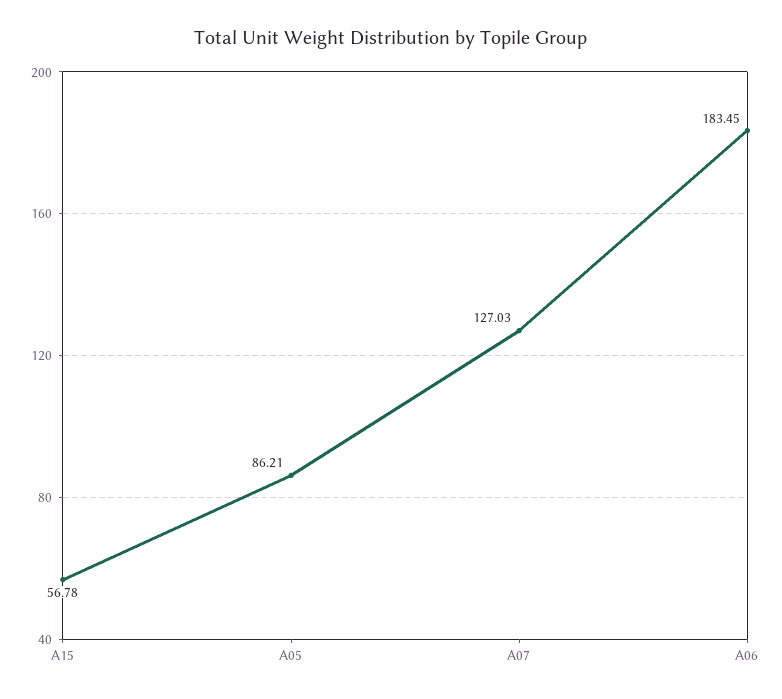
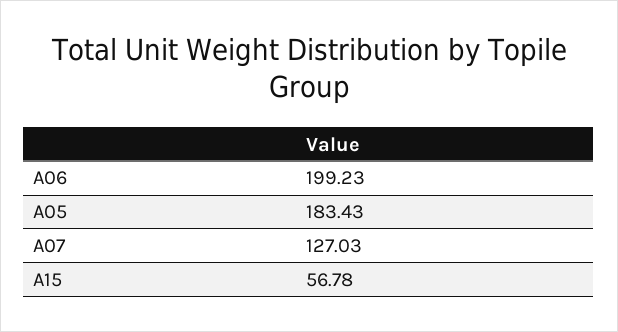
A05: 86.21 -> 183.43
A06: 183.45 -> 199.23

